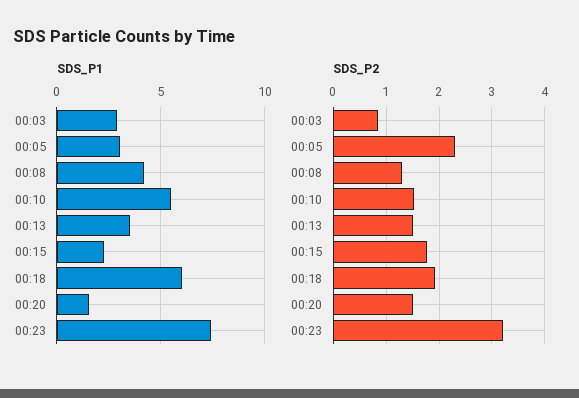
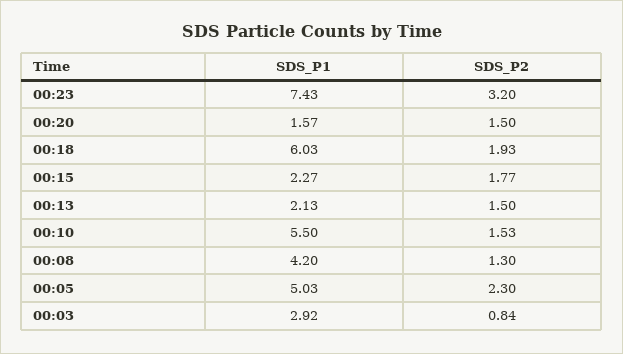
SDS_P1, 00:05: 3 -> 5.03
SDS_P1, 00:13: 3.5 -> 2.13

